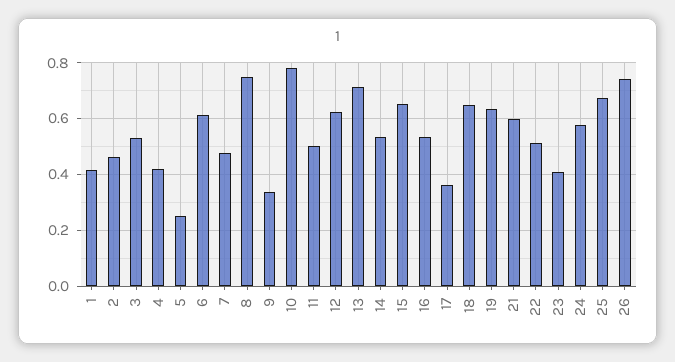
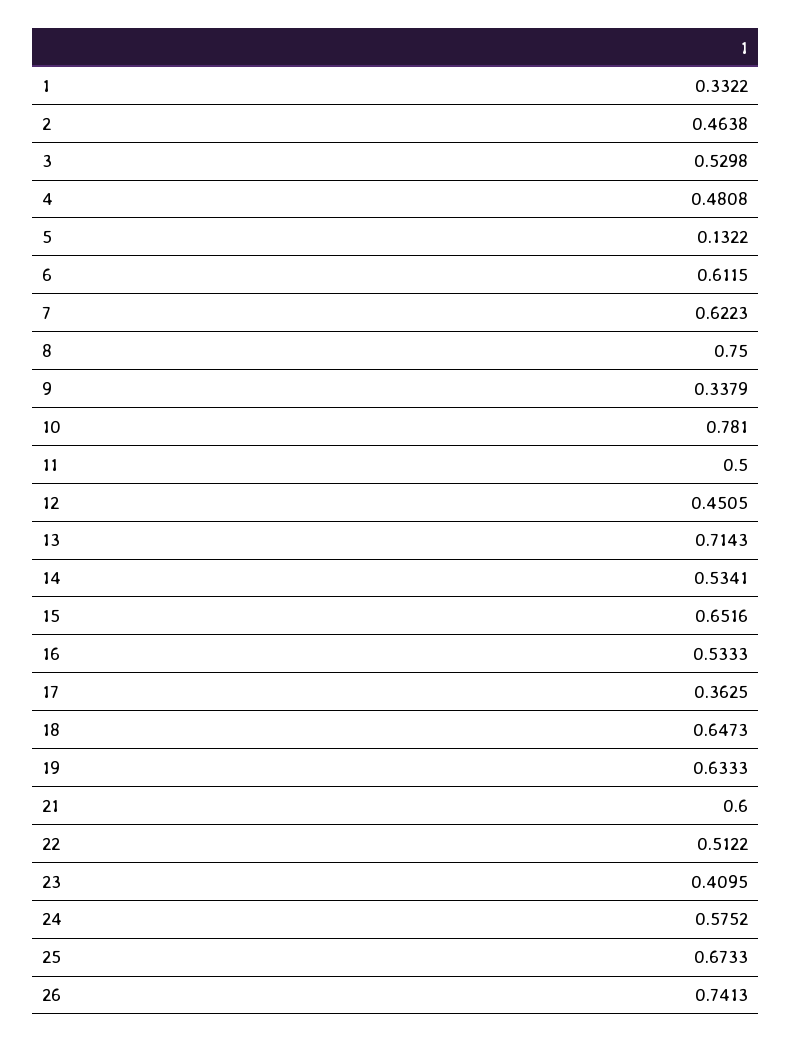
1: 0.425 -> 0.3322
4: 0.425 -> 0.4808
5: 0.25 -> 0.1322
7: 0.475 -> 0.6223
12: 0.625 -> 0.4505

